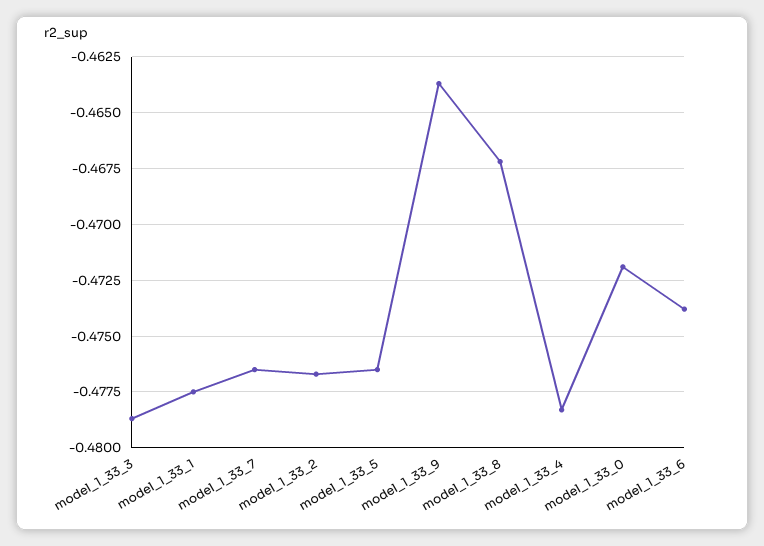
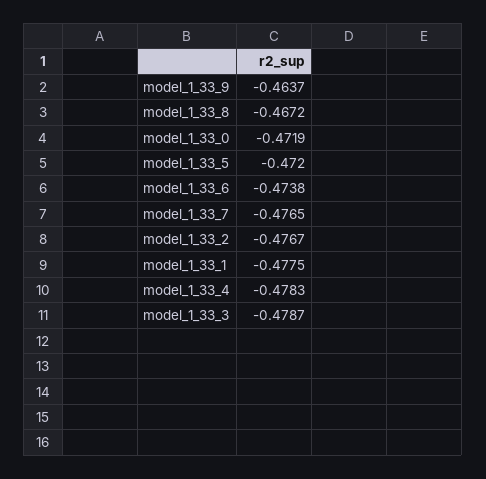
model_1_33_5: -0.4765 -> -0.472

